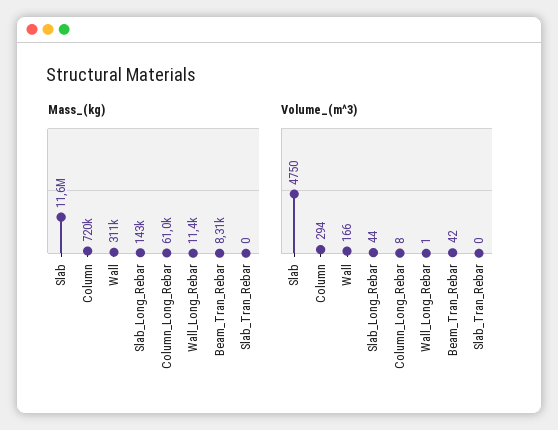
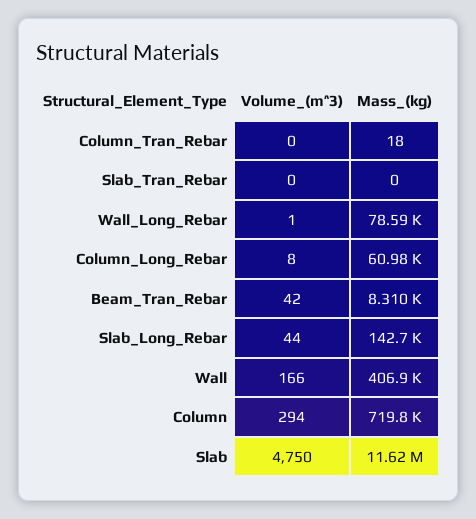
Mass_(kg), Wall: 311000 -> 406900
Mass_(kg), Wall_Long_Rebar: 11400 -> 78590
Volume_(m^3), Column_Tran_Rebar: none -> 0
Mass_(kg), Column_Tran_Rebar: none -> 18

